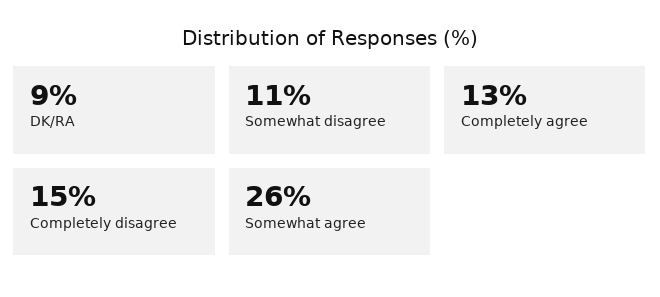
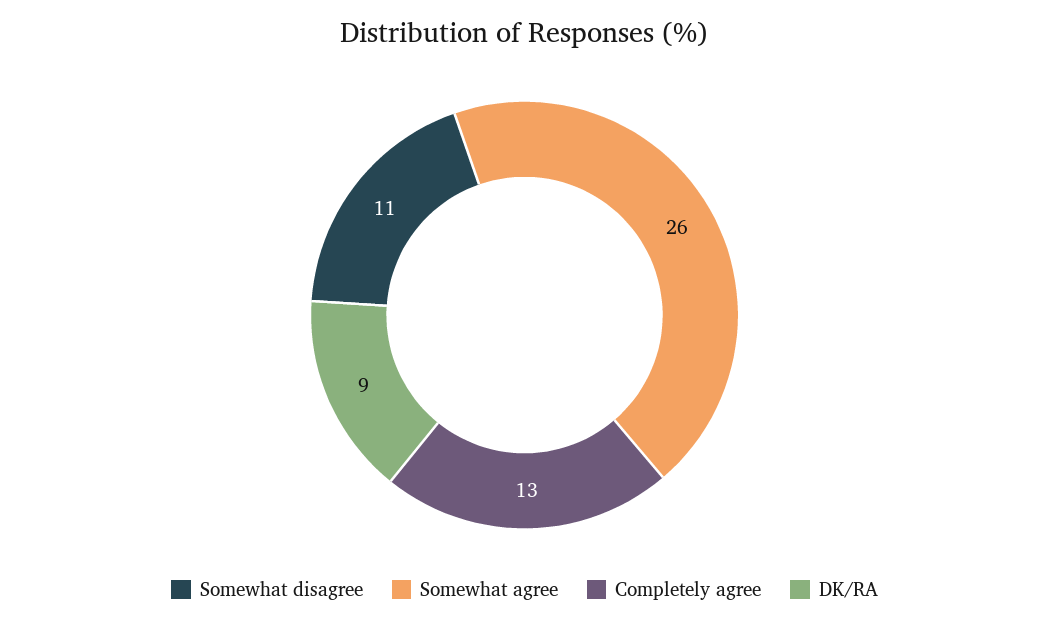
Completely disagree: 15 -> none

